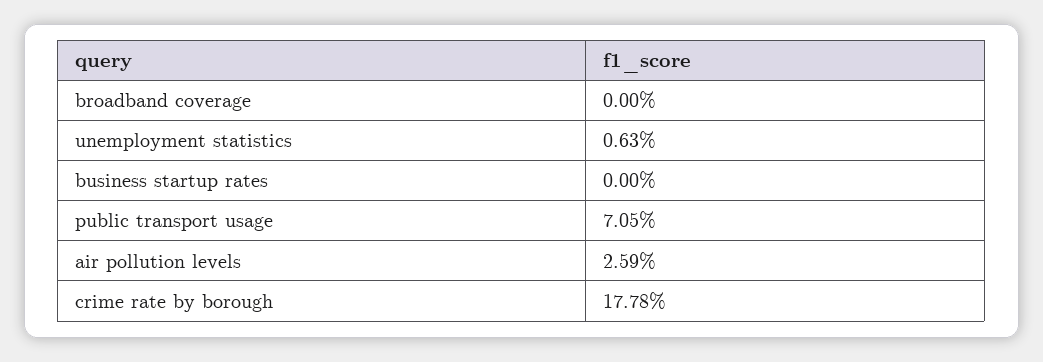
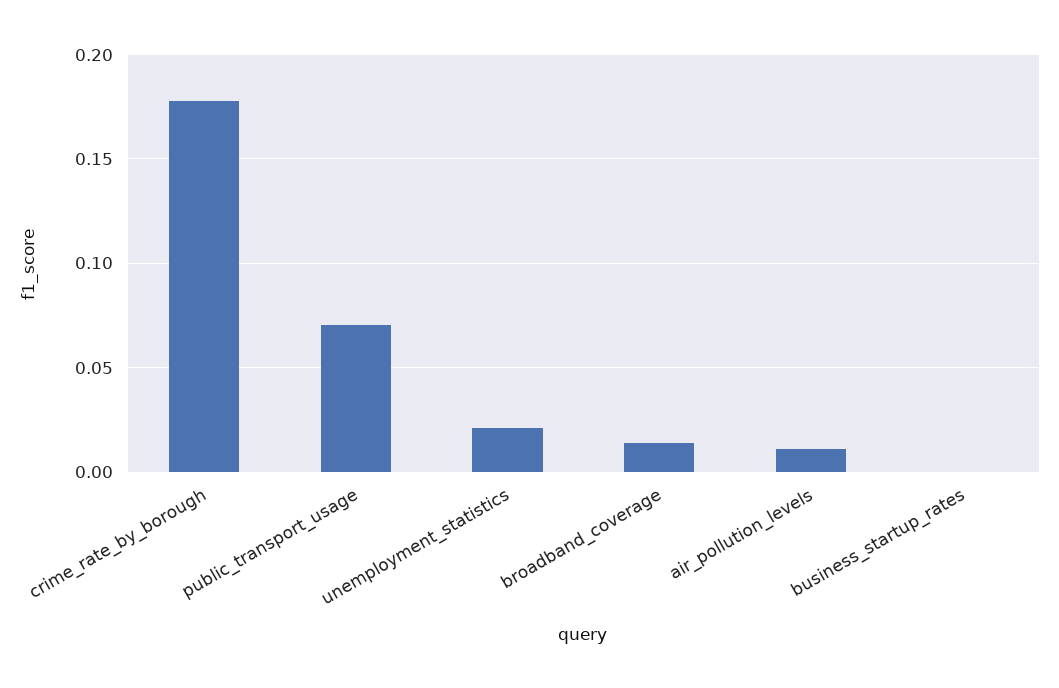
broadband coverage: 0 -> 0.015
unemployment statistics: 0.0063 -> 0.02
air pollution levels: 0.0259 -> 0.01

